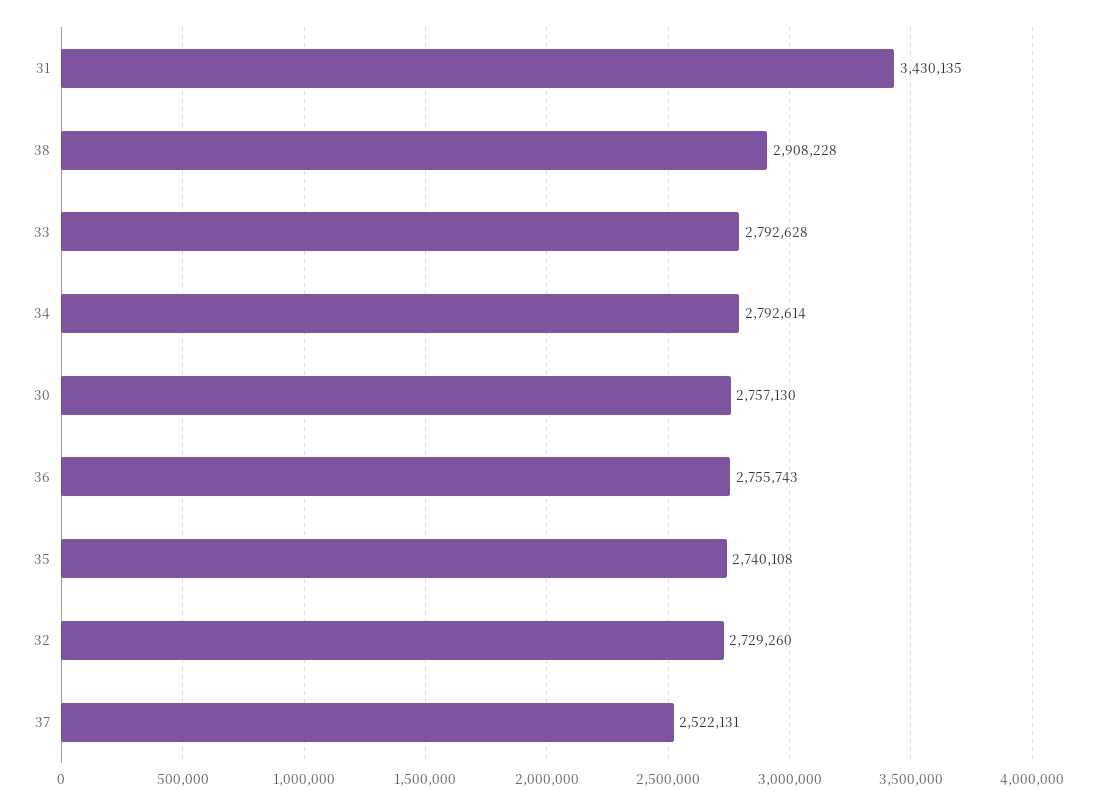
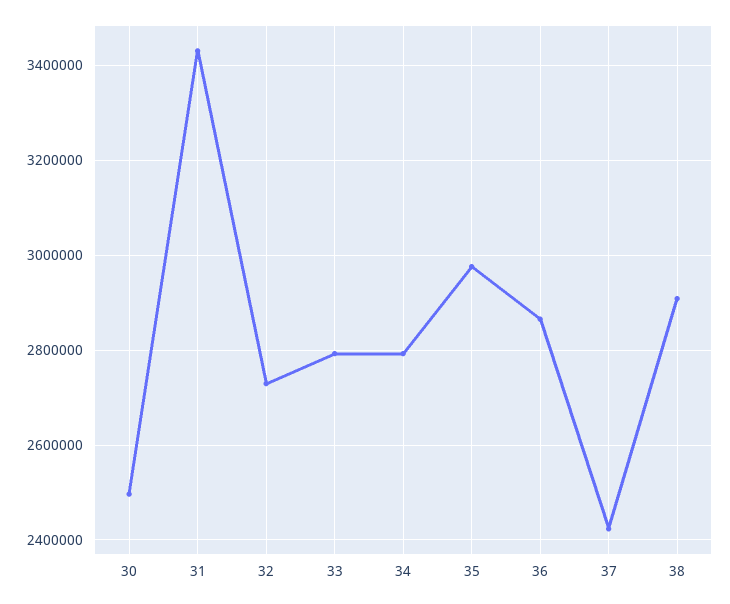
30: 2757130 -> 2500000
36: 2755743 -> 2860000
35: 2740108 -> 2980000
37: 2522131 -> 2420000

